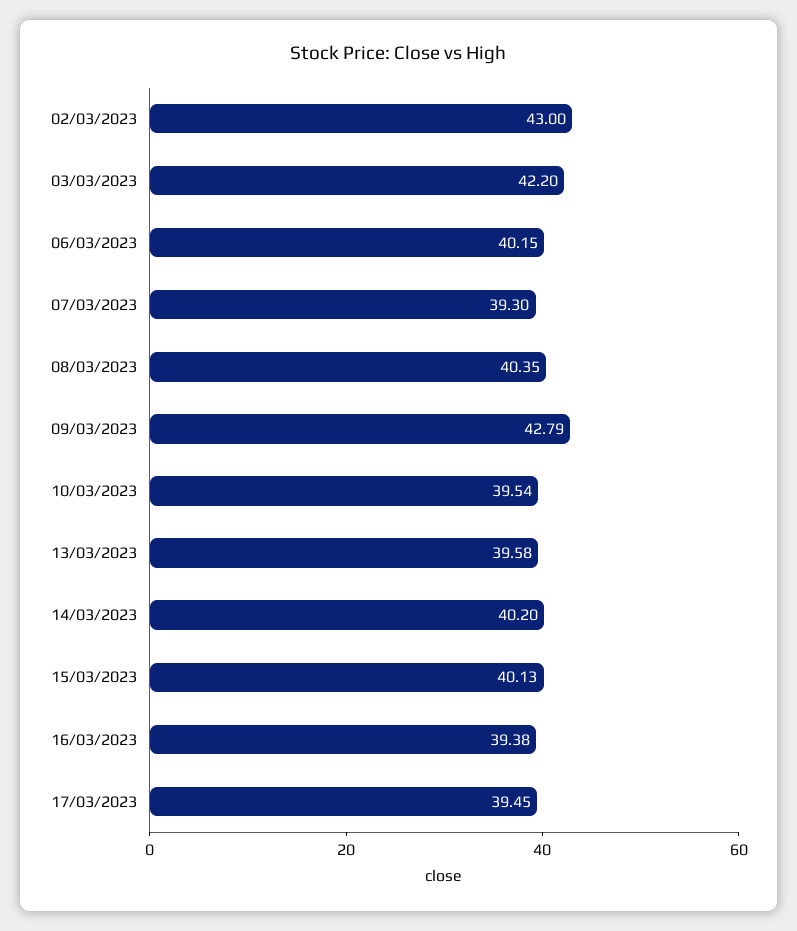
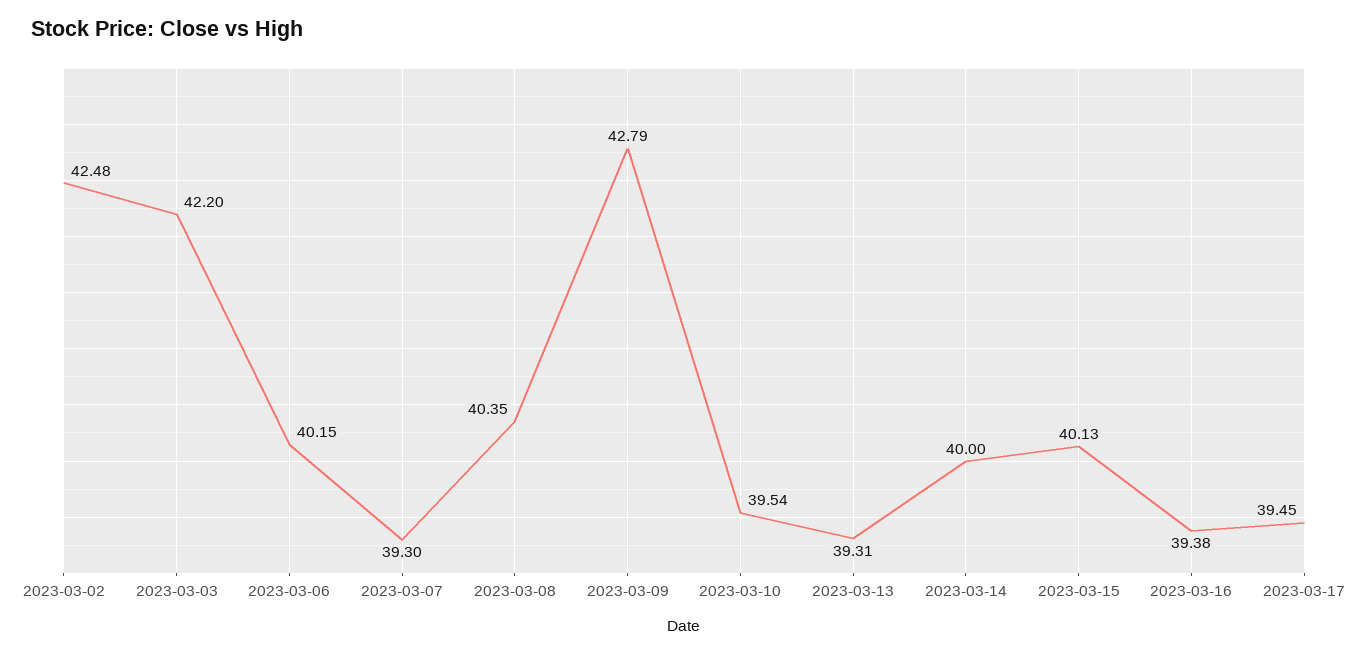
02/03/2023: 43 -> 42.48
13/03/2023: 39.58 -> 39.31
14/03/2023: 40.2 -> 40

